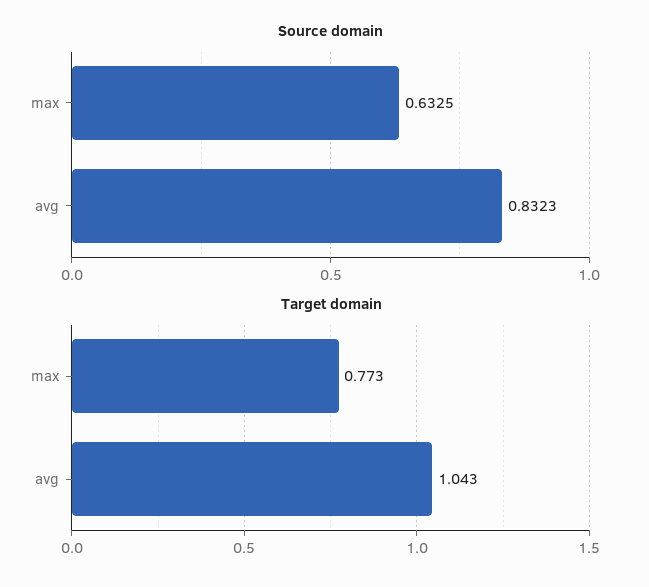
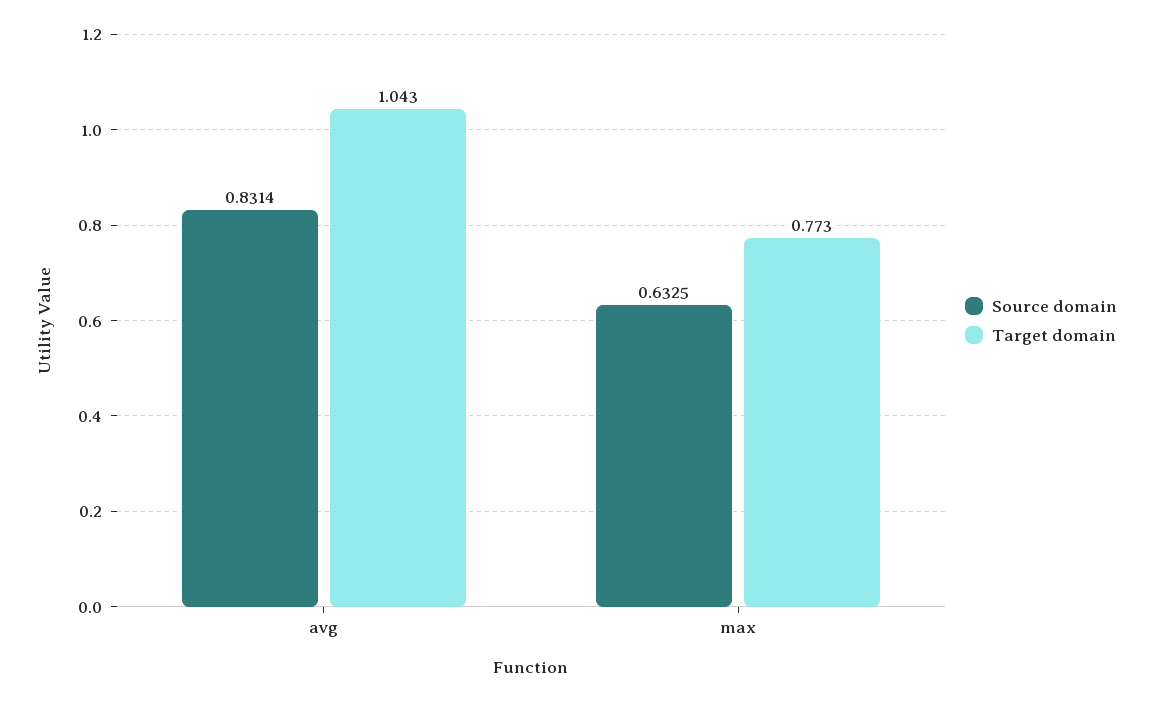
Source domain, avg: 0.8323 -> 0.8314

